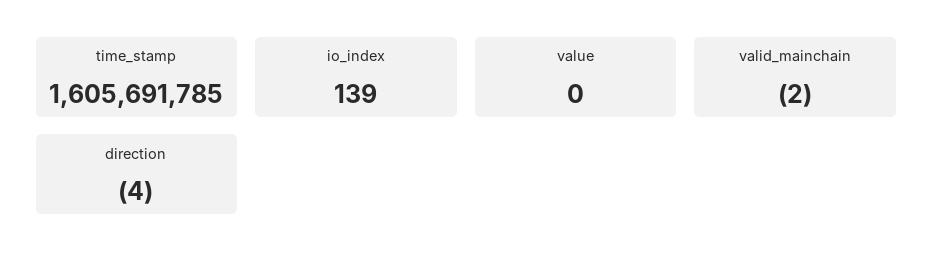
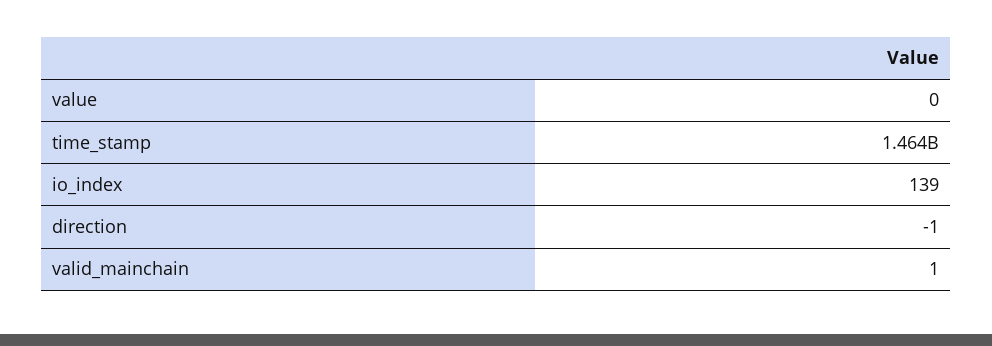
time_stamp: 1605691785 -> 1464000000
valid_mainchain: -2 -> 1
direction: -4 -> -1

